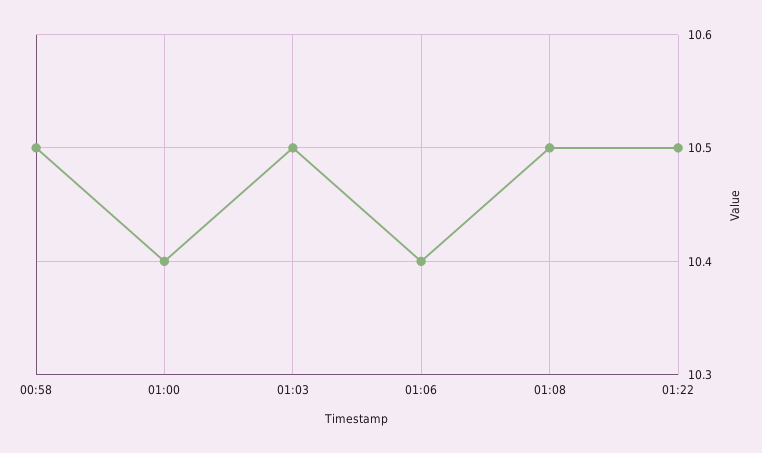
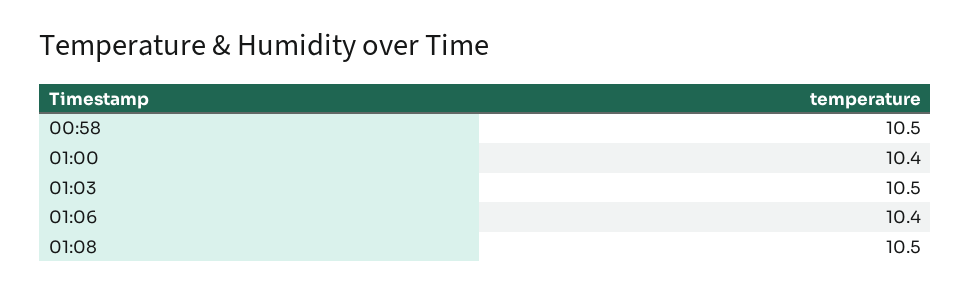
01:22: 10.5 -> none

